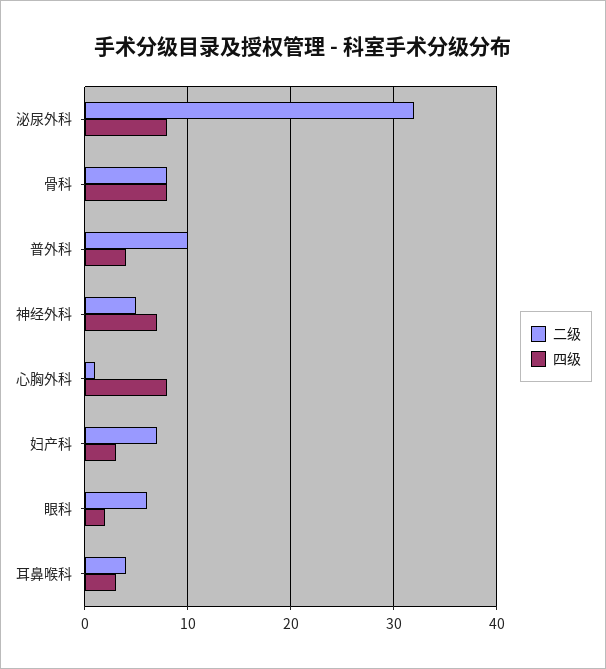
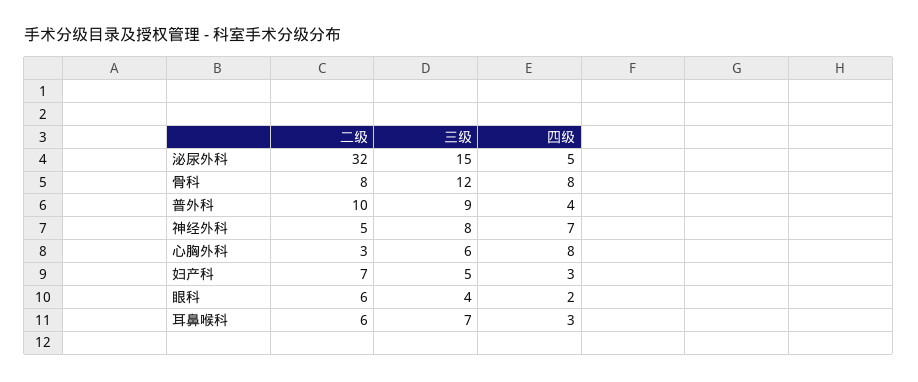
四级, 泌尿外科: 8 -> 5
二级, 心胸外科: 1 -> 3
二级, 耳鼻喉科: 4 -> 6
三级, 泌尿外科: none -> 15
三级, 骨科: none -> 12
三级, 普外科: none -> 9
三级, 神经外科: none -> 8
三级, 心胸外科: none -> 6
三级, 妇产科: none -> 5
三级, 眼科: none -> 4
三级, 耳鼻喉科: none -> 7

